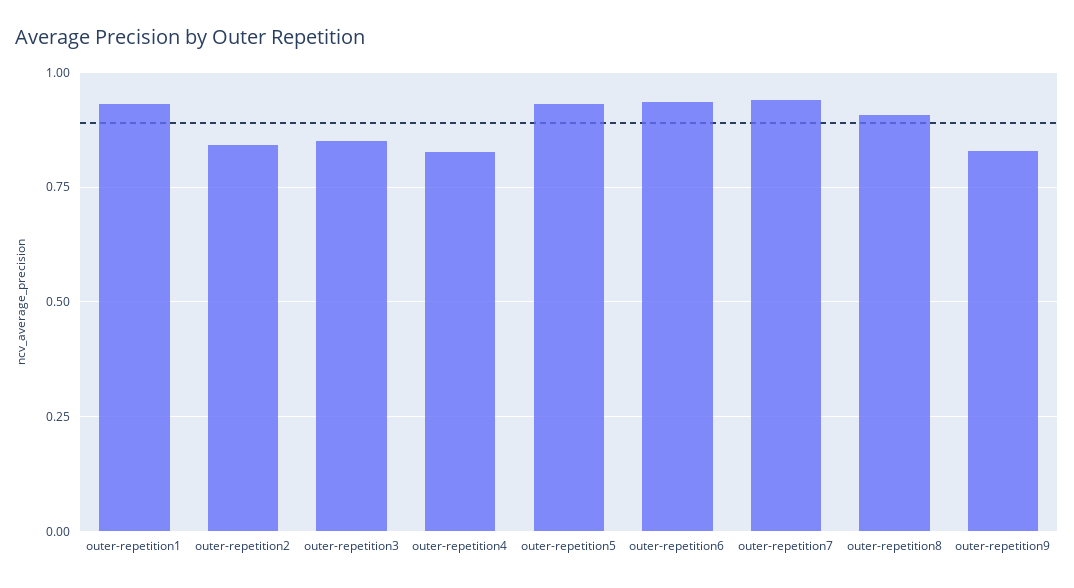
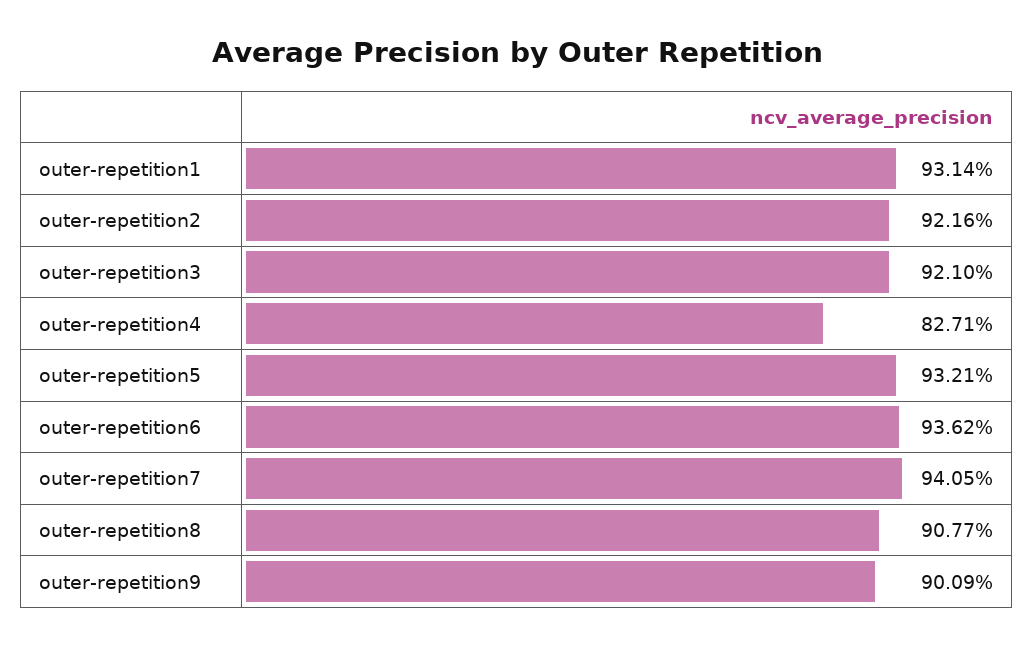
outer-repetition2: 0.85 -> 0.9216
outer-repetition3: 0.85 -> 0.921
outer-repetition9: 0.825 -> 0.9009

